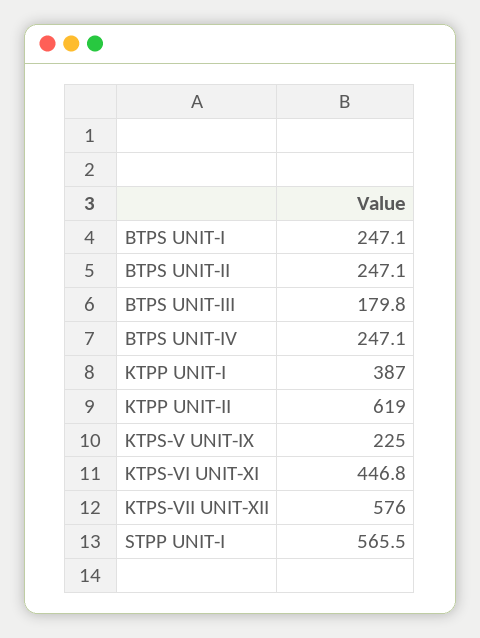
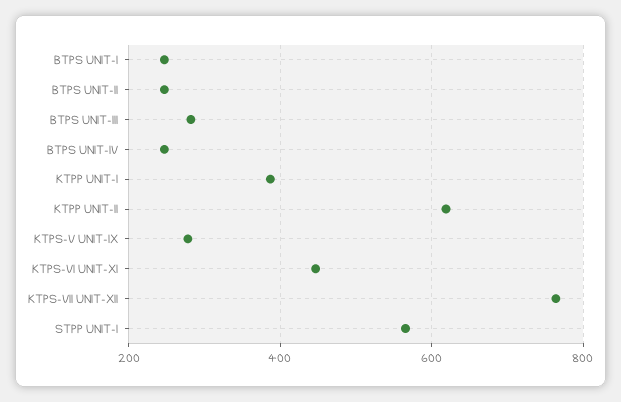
BTPS UNIT-III: 179.8 -> 280
KTPS-V UNIT-IX: 225 -> 280
KTPS-VII UNIT-XII: 576 -> 760

